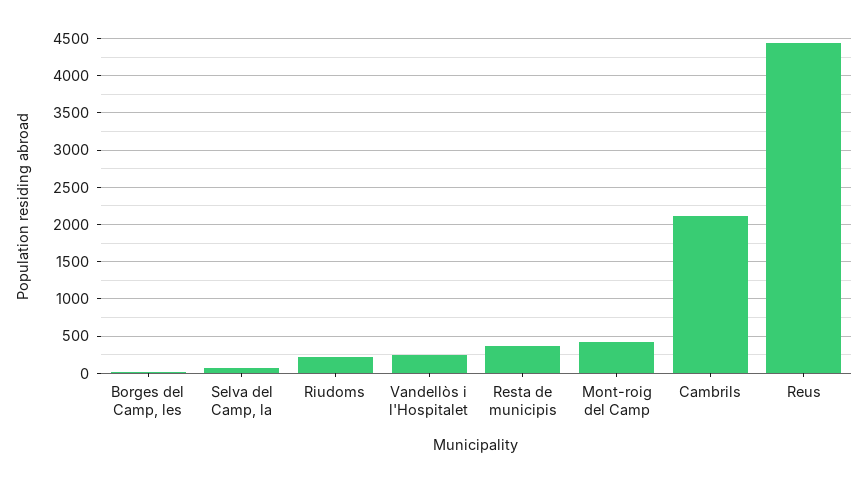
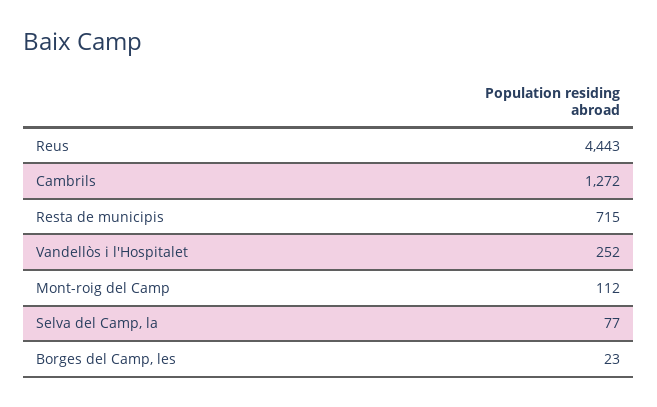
Riudoms: 200 -> none
Resta de municipis: 400 -> 715
Mont-roig del Camp: 400 -> 112
Cambrils: 2100 -> 1272

